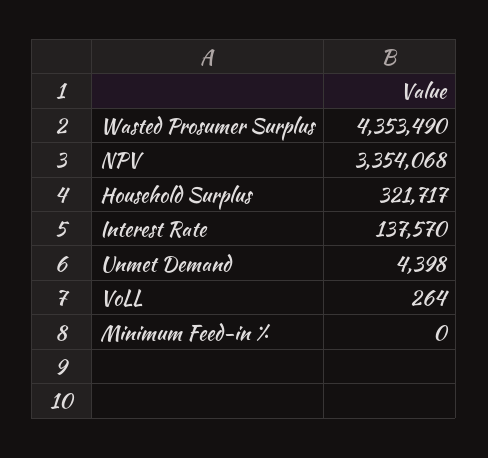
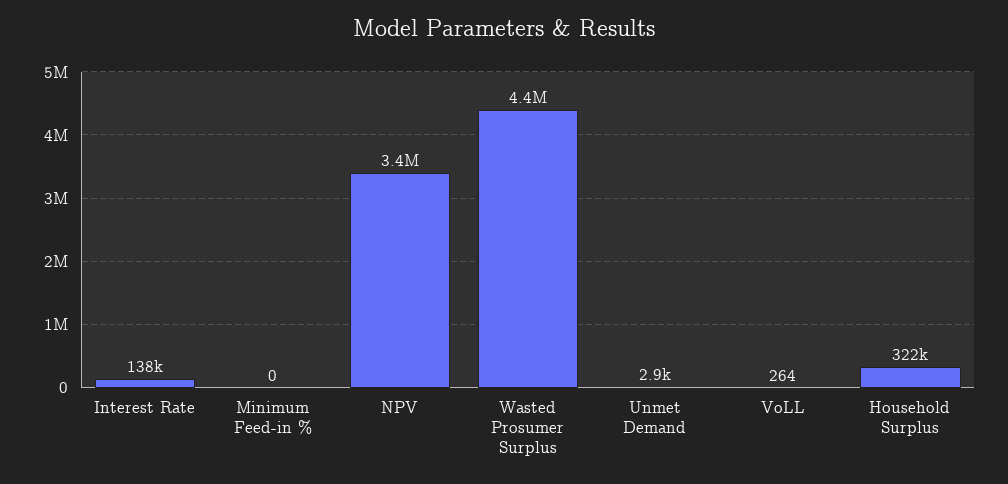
Unmet Demand: 4398 -> 2900

